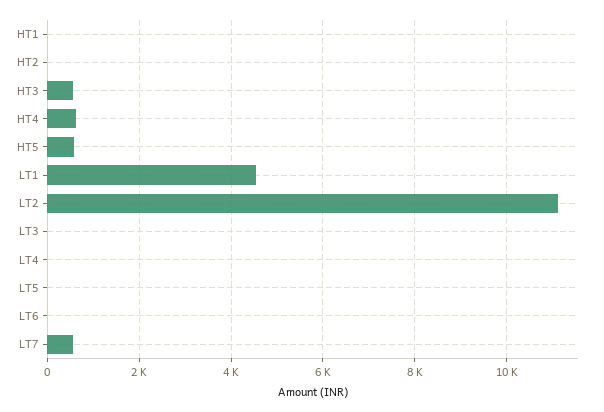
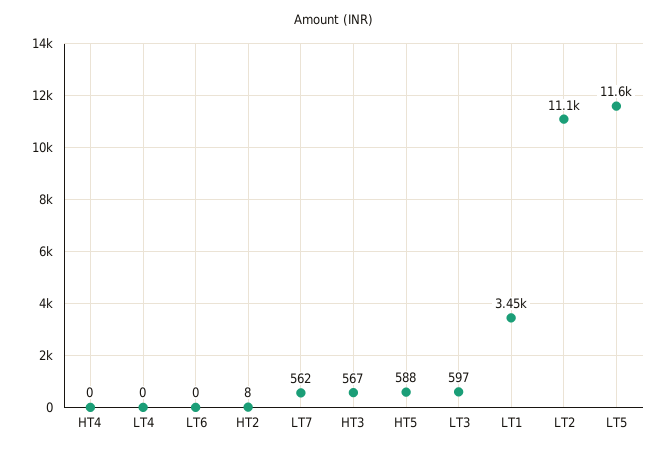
HT1: 0 -> none
HT4: 600 -> 0
LT1: 4600 -> 3450
LT3: 0 -> 597
LT5: 0 -> 11600

